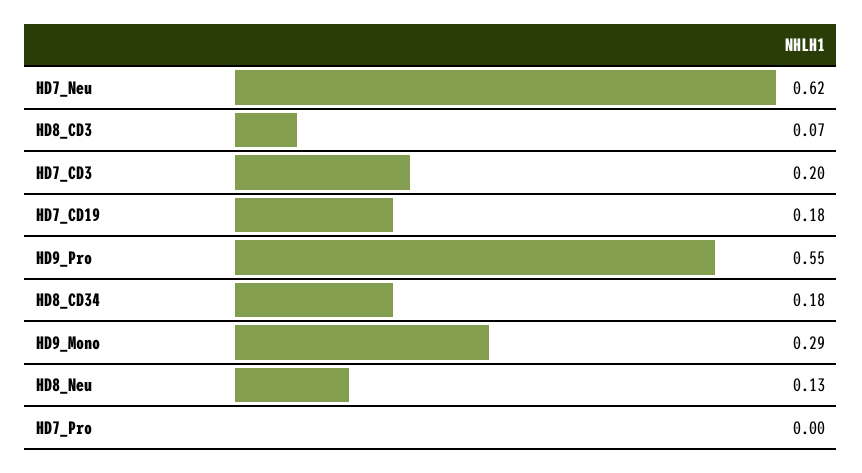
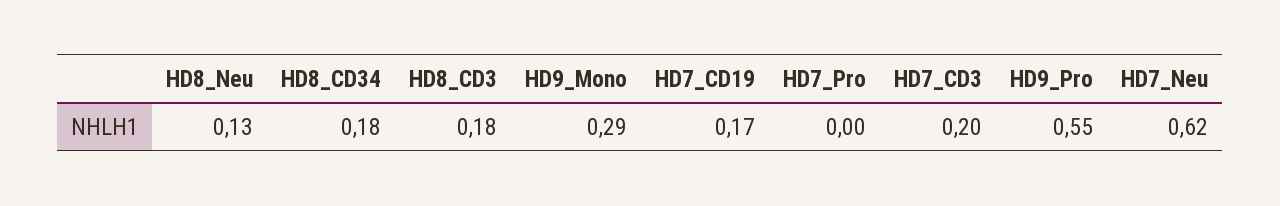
HD8_CD3: 0.07 -> 0.18
HD7_CD19: 0.18 -> 0.17

